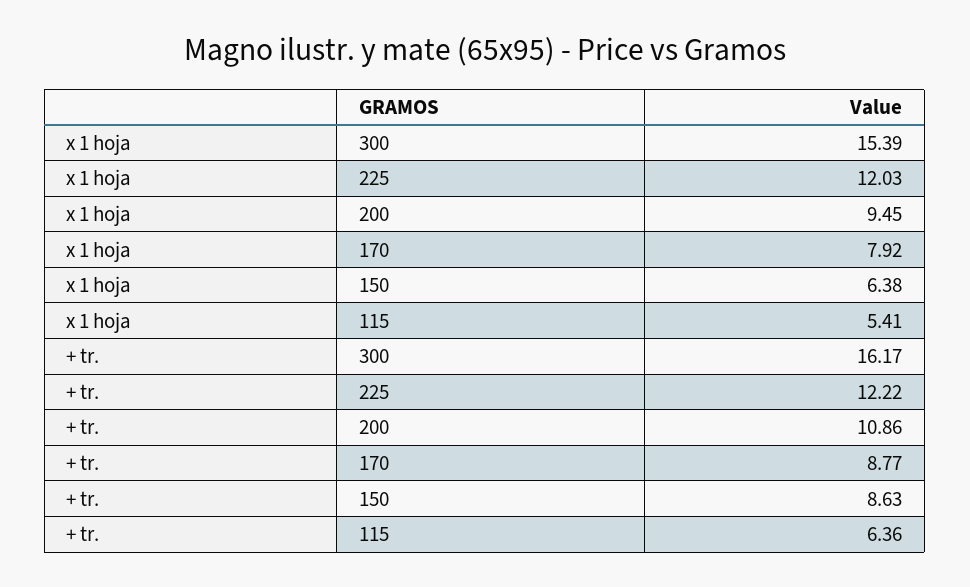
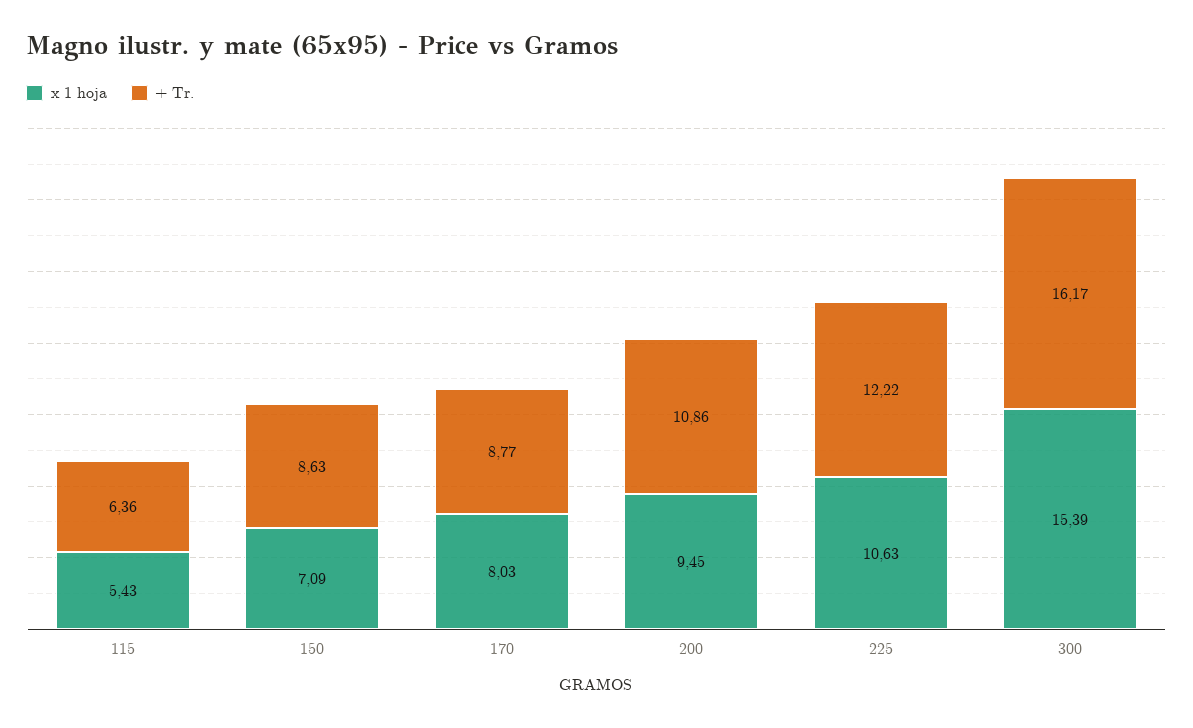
x 1 hoja, 225: 12.03 -> 10.63
x 1 hoja, 170: 7.92 -> 8.03
x 1 hoja, 150: 6.38 -> 7.09
x 1 hoja, 115: 5.41 -> 5.43

